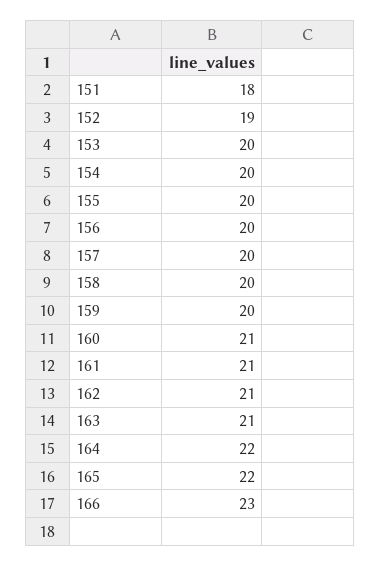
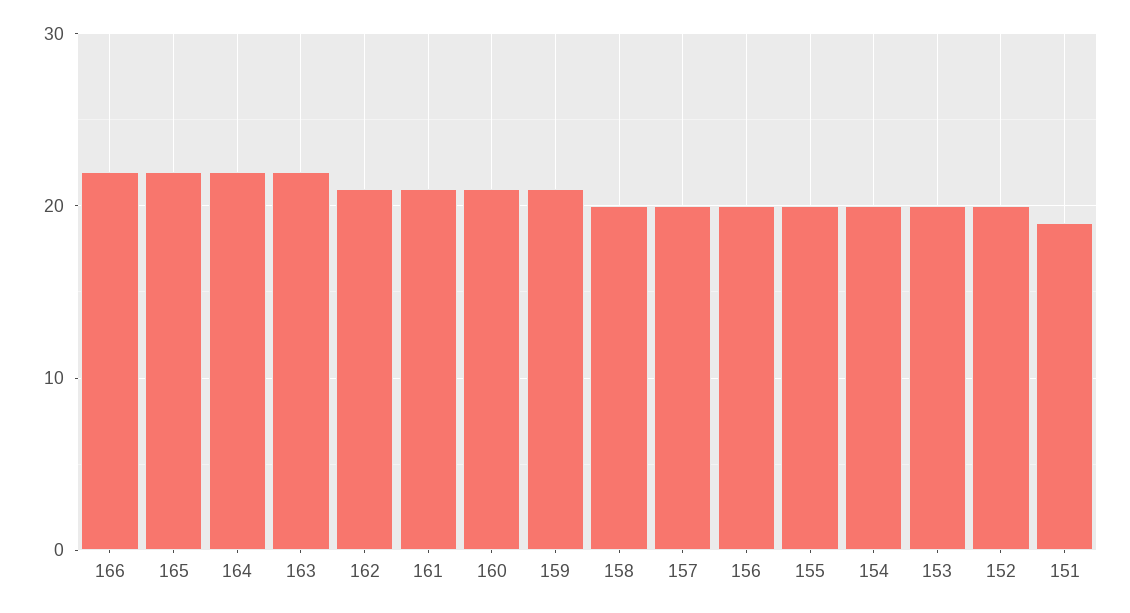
151: 18 -> 19
152: 19 -> 20
159: 20 -> 21
163: 21 -> 22
166: 23 -> 22

